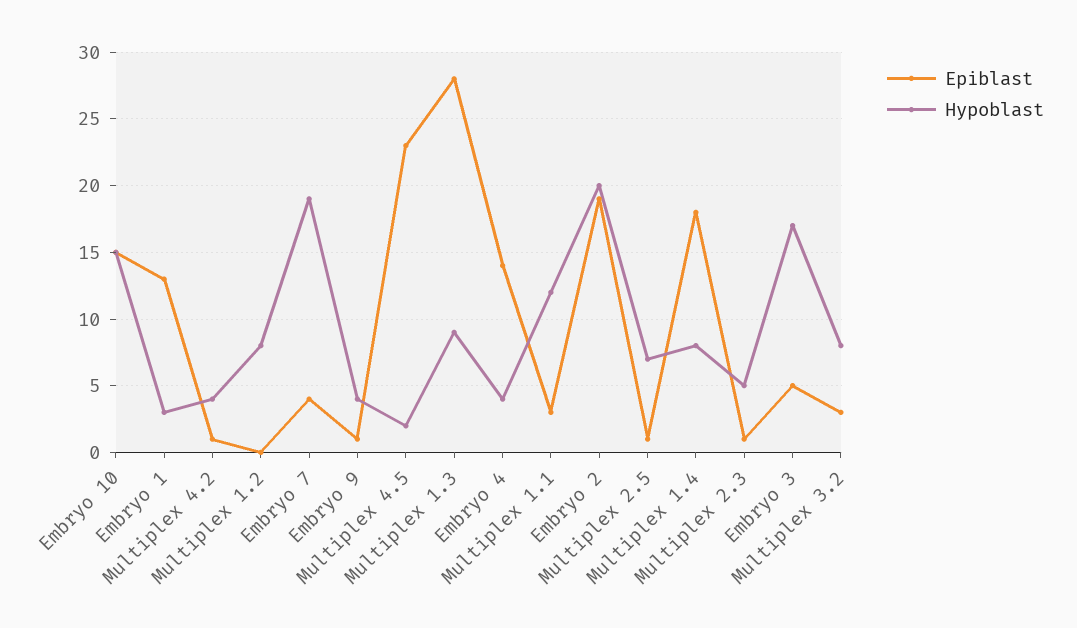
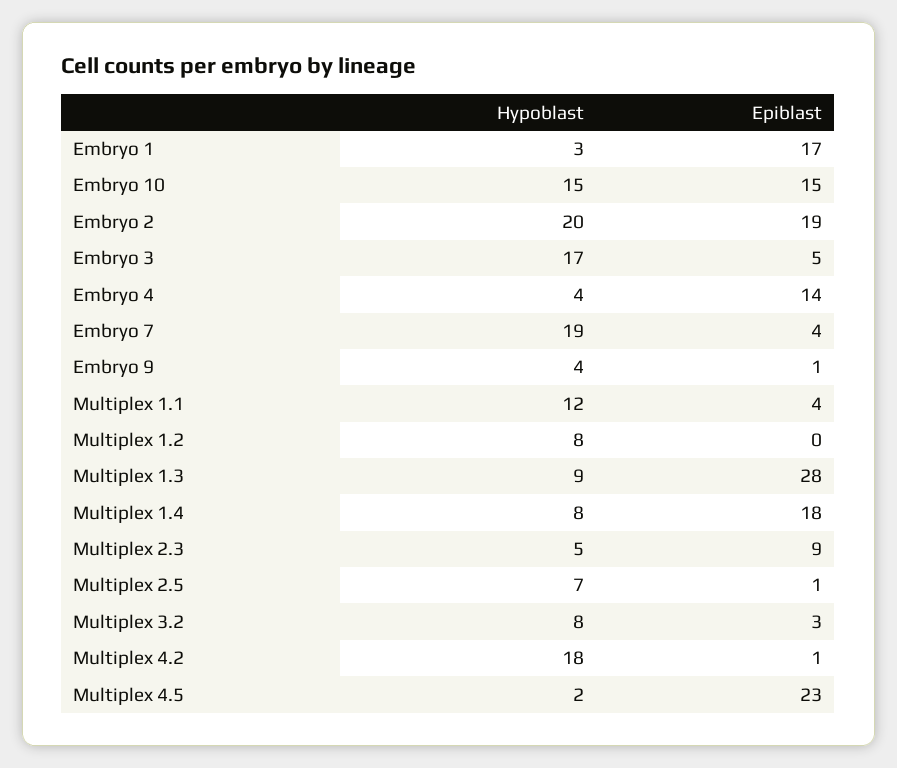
Epiblast, Embryo 1: 13 -> 17
Hypoblast, Multiplex 4.2: 4 -> 18
Epiblast, Multiplex 1.1: 3 -> 4
Epiblast, Multiplex 2.3: 1 -> 9

